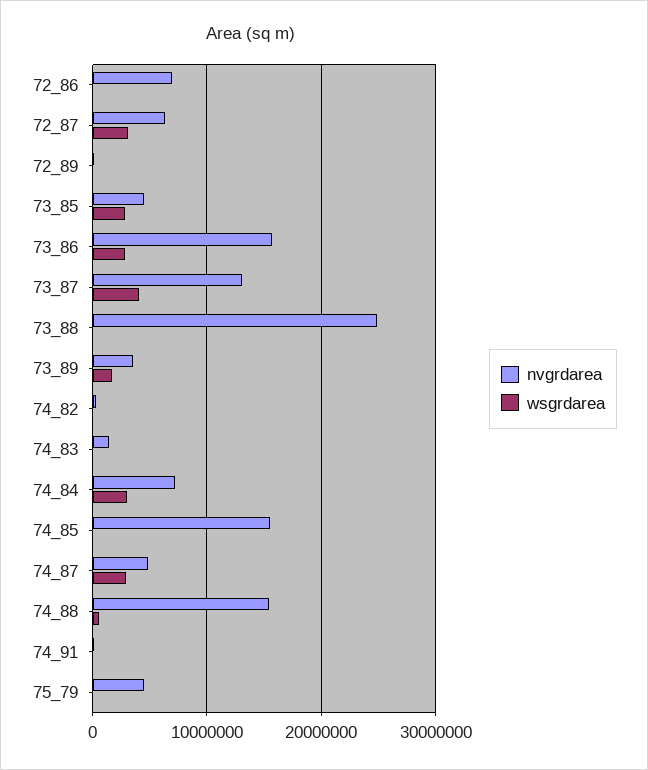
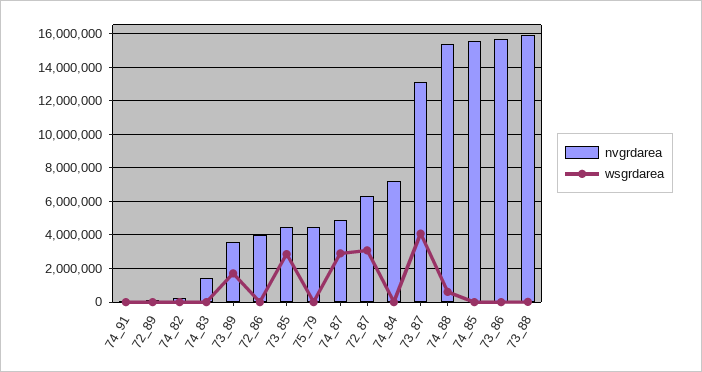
nvgrdarea, 72_86: 7000000 -> 4000000
wsgrdarea, 73_86: 3000000 -> 0
nvgrdarea, 73_88: 25000000 -> 16000000
wsgrdarea, 74_84: 3000000 -> 0

